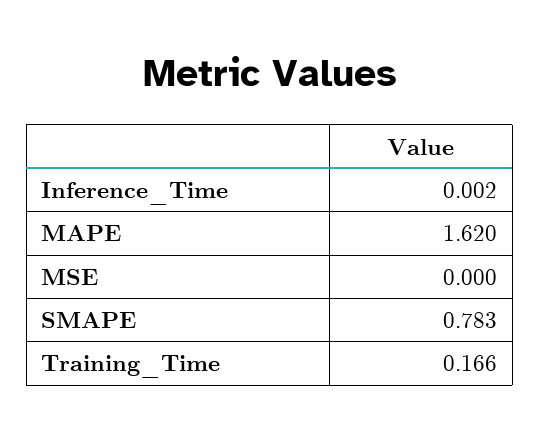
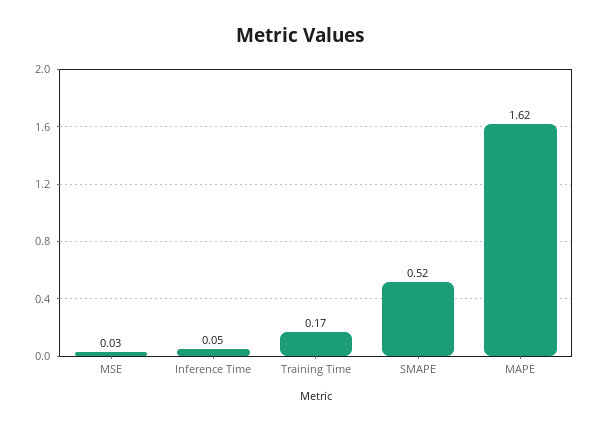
Inference_Time: 0.002 -> 0.05
MSE: 0 -> 0.03
SMAPE: 0.783 -> 0.52

